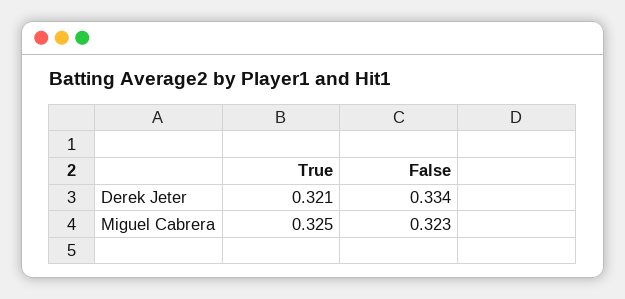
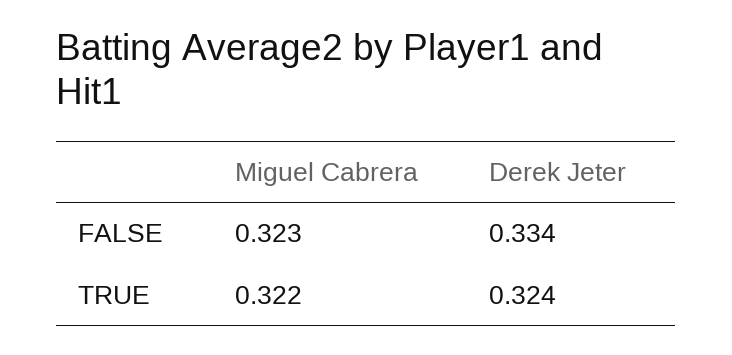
True, Derek Jeter: 0.321 -> 0.324
True, Miguel Cabrera: 0.325 -> 0.322

